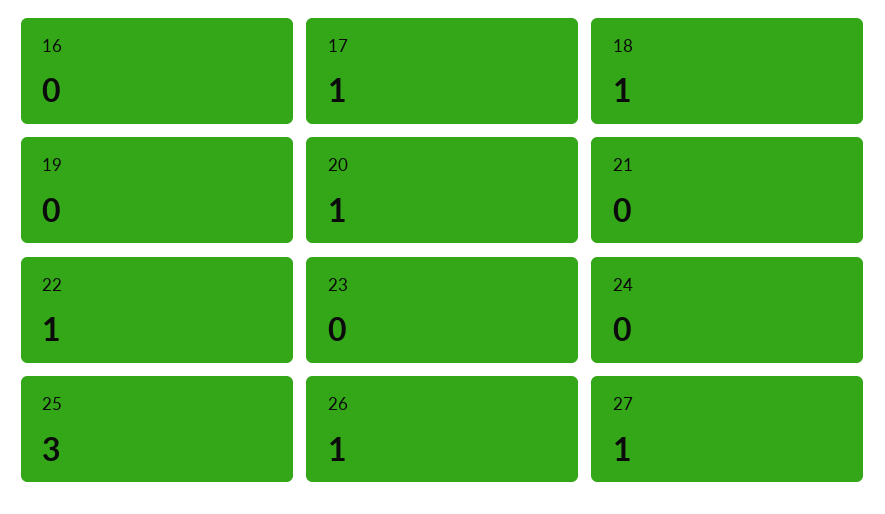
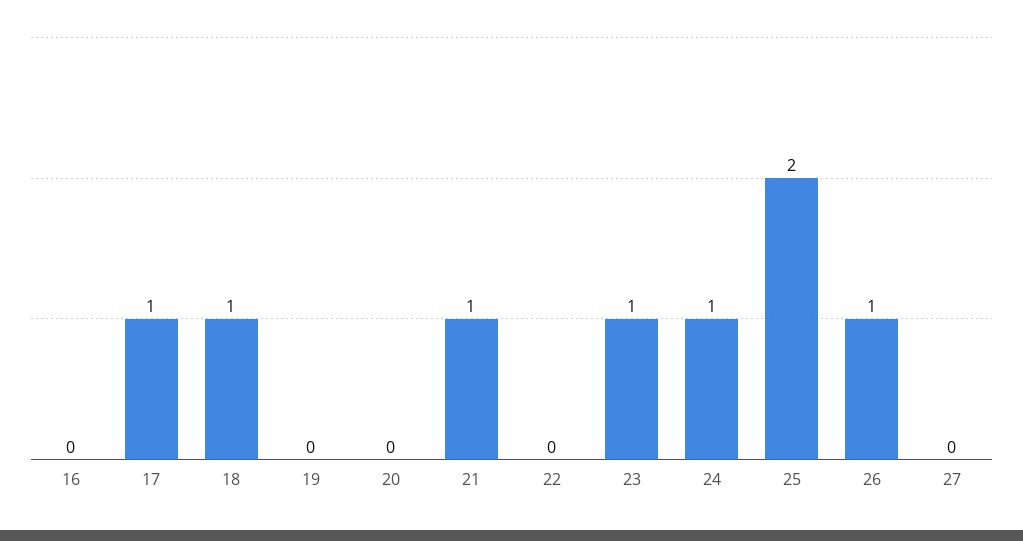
20: 1 -> 0
21: 0 -> 1
22: 1 -> 0
23: 0 -> 1
24: 0 -> 1
25: 3 -> 2
27: 1 -> 0

